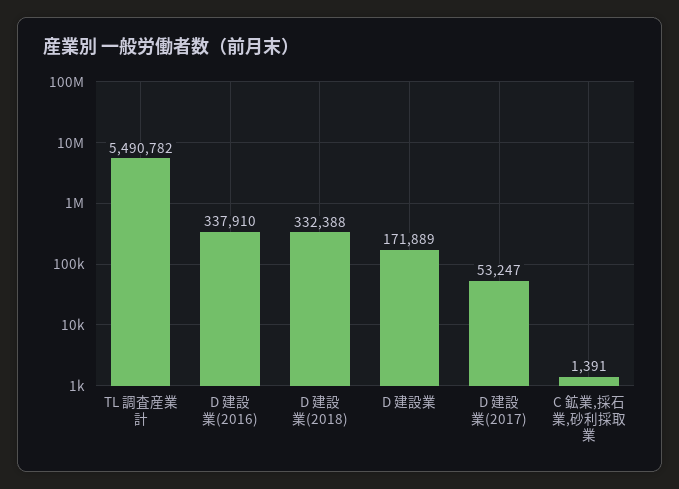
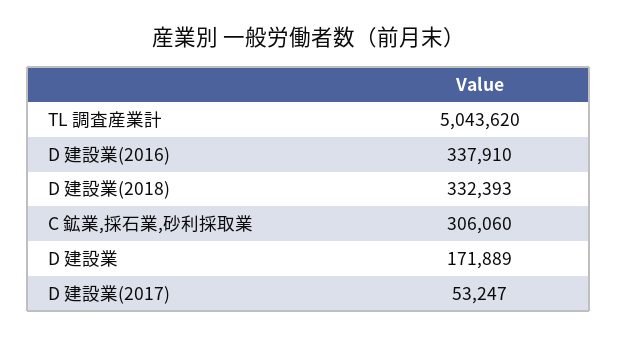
TL 調査産業計: 5490782 -> 5043620
D 建設業(2018): 332388 -> 332393
C 鉱業,採石業,砂利採取業: 1391 -> 306060

